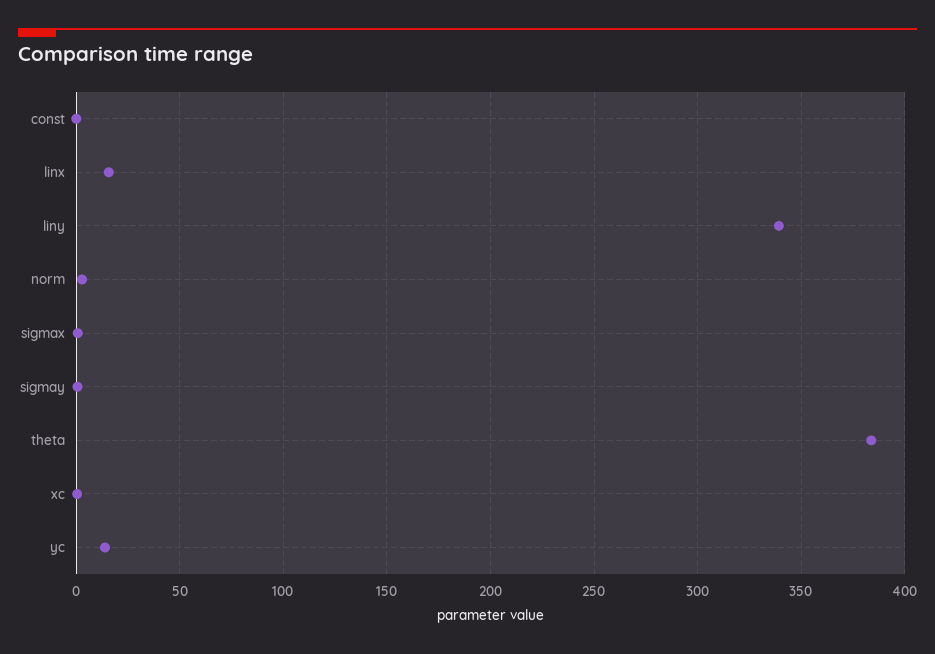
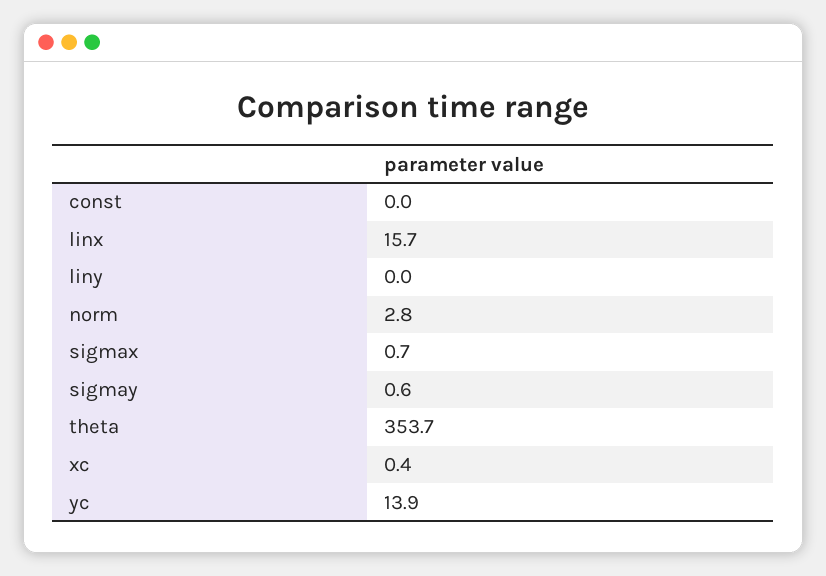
liny: 340 -> 0
theta: 385 -> 353.7

